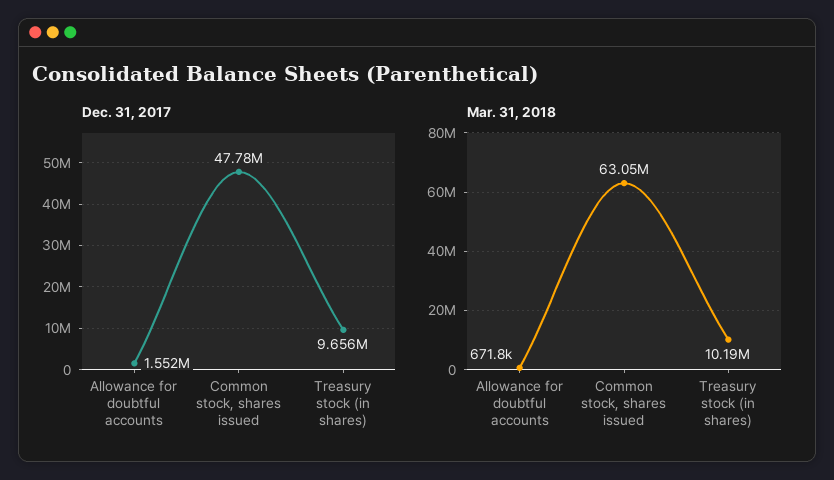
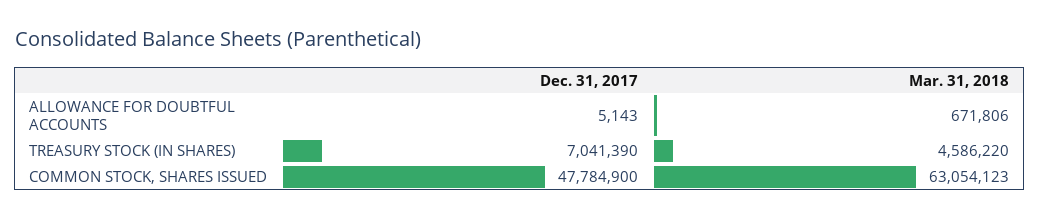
Dec. 31, 2017, Allowance for doubtful accounts: 1552000 -> 5143
Dec. 31, 2017, Treasury stock (in shares): 9656000 -> 7041390
Mar. 31, 2018, Treasury stock (in shares): 10190000 -> 4586220

